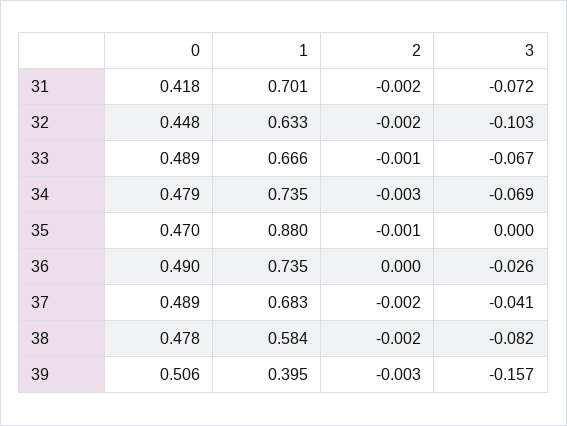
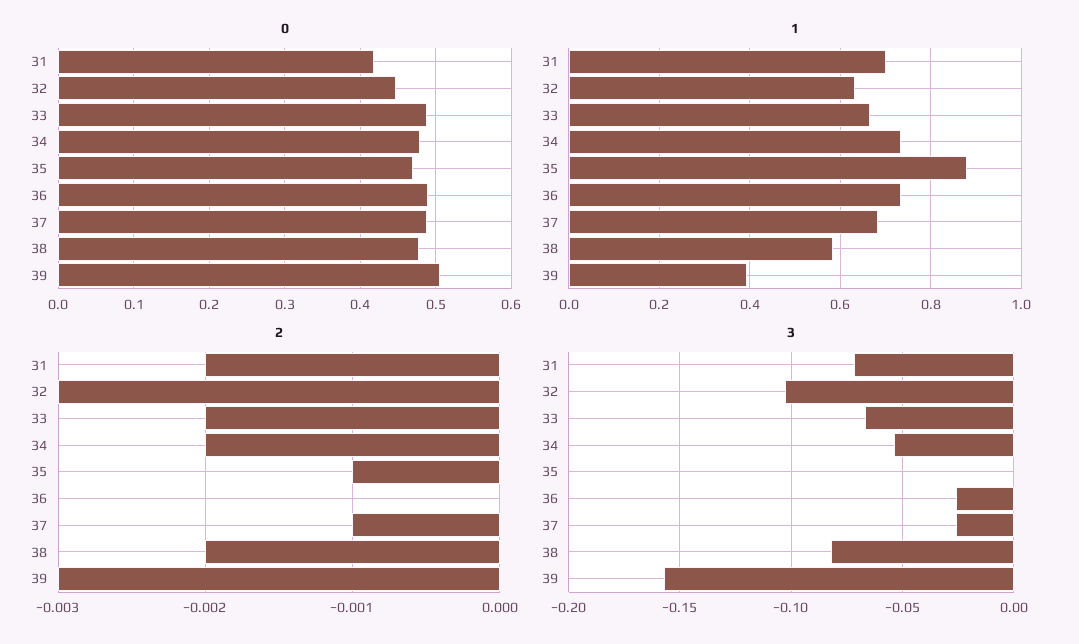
2, 32: -0.002 -> -0.003
2, 33: -0.001 -> -0.002
2, 34: -0.003 -> -0.002
3, 34: -0.069 -> -0.055
2, 37: -0.002 -> -0.001
3, 37: -0.041 -> -0.025

